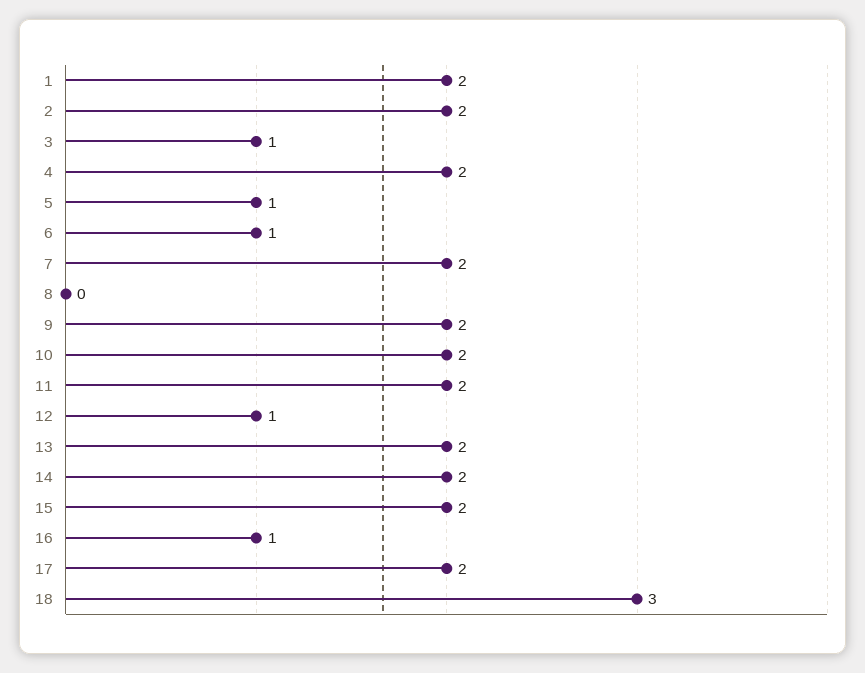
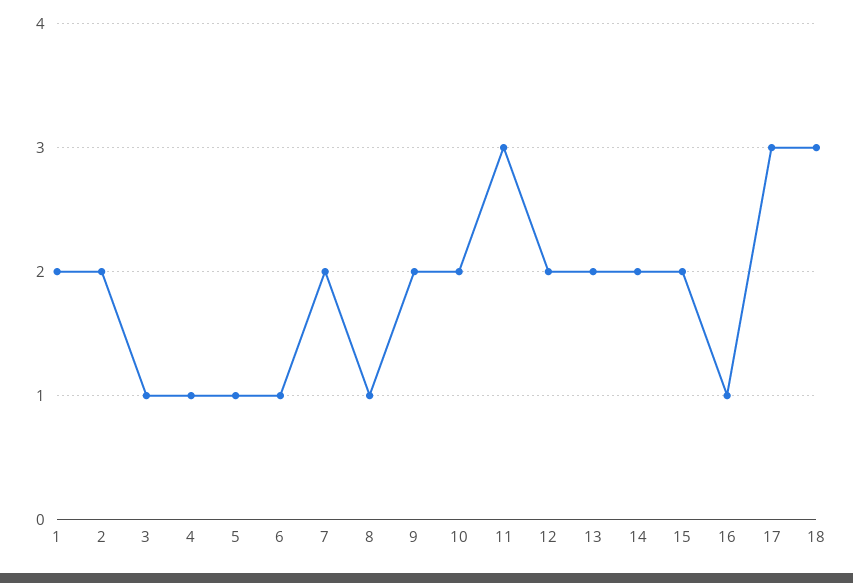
4: 2 -> 1
8: 0 -> 1
11: 2 -> 3
12: 1 -> 2
17: 2 -> 3

